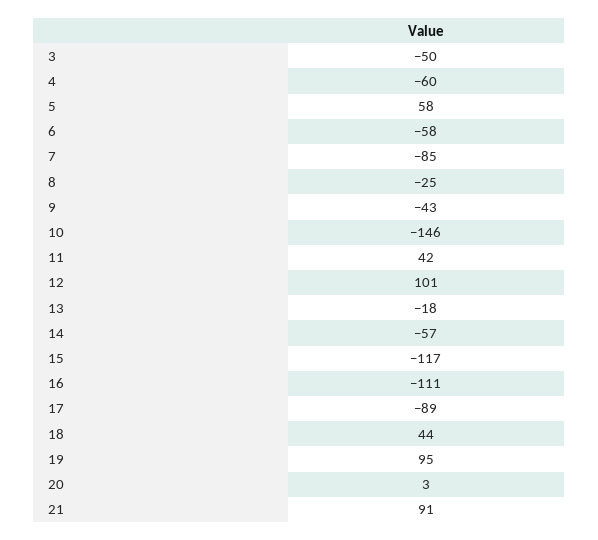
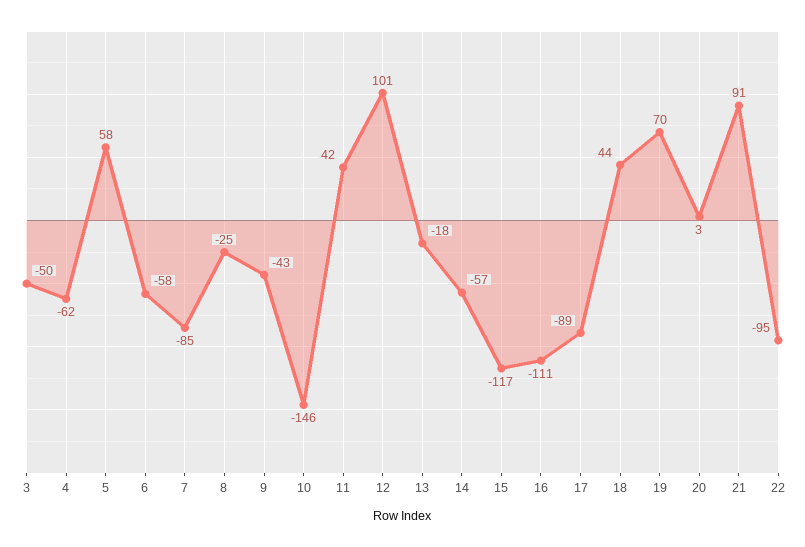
4: -60 -> -62
19: 95 -> 70
22: none -> -95

